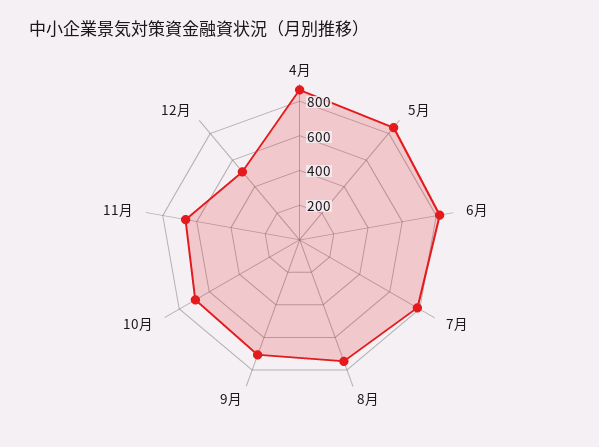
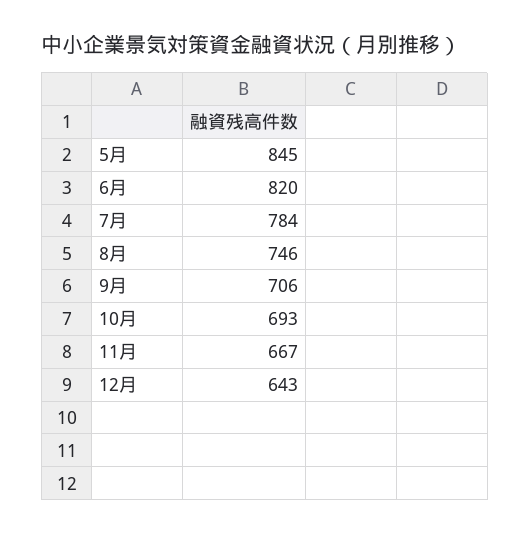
4月: 850 -> none
12月: 500 -> 643

